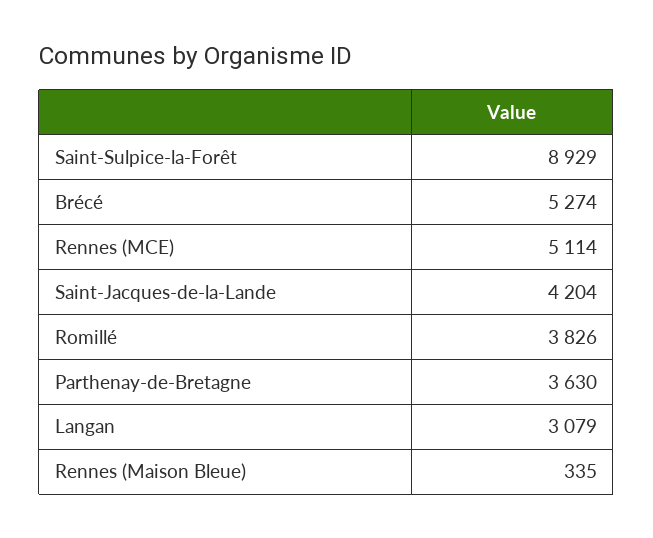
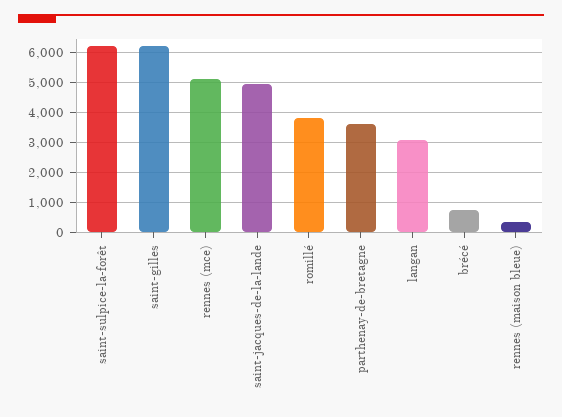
Saint-Sulpice-la-Forêt: 8929 -> 6250
Brécé: 5274 -> 750
Saint-Jacques-de-la-Lande: 4204 -> 5000
saint-gilles: none -> 6250

